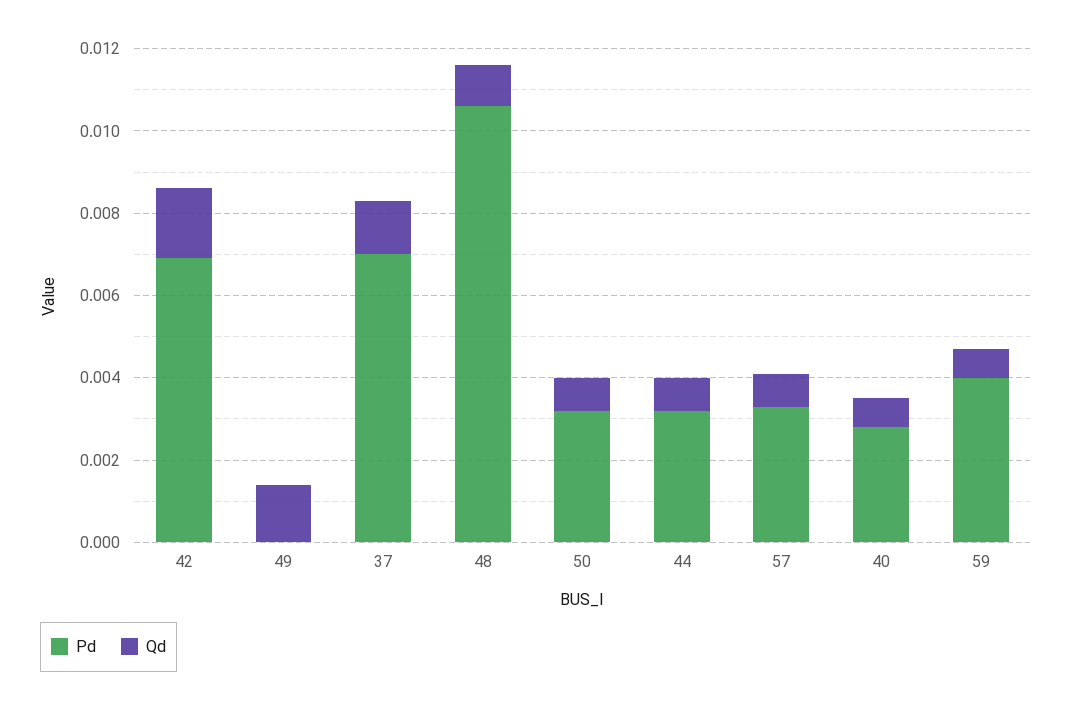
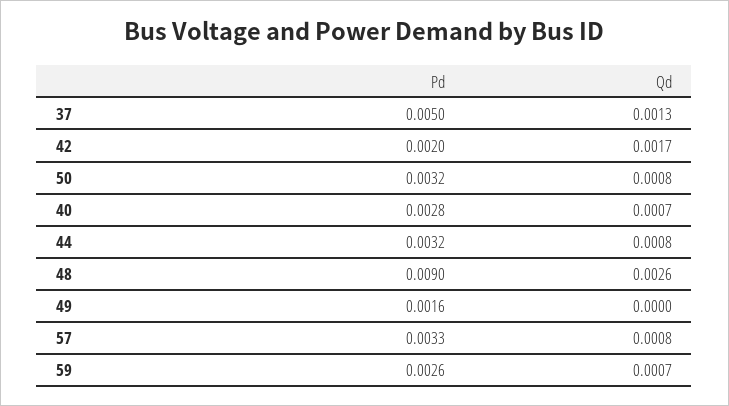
Pd, 42: 0.007 -> 0.002
Pd, 49: 0 -> 0.0016
Qd, 49: 0.0015 -> 0
Pd, 37: 0.007 -> 0.005
Pd, 48: 0.0105 -> 0.009
Qd, 48: 0.001 -> 0.0026
Pd, 59: 0.004 -> 0.0026

